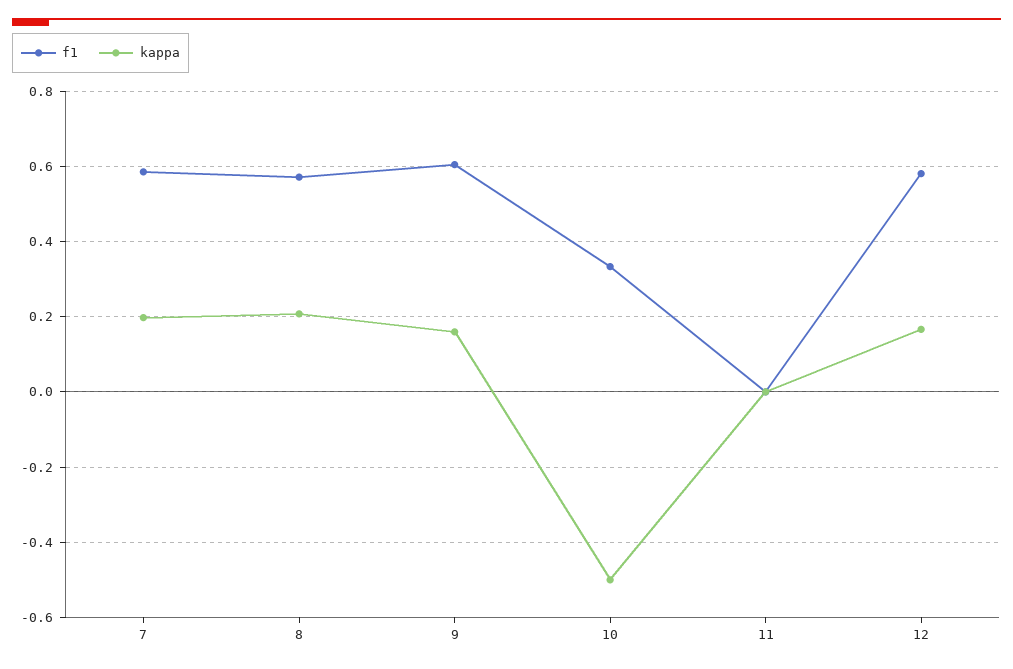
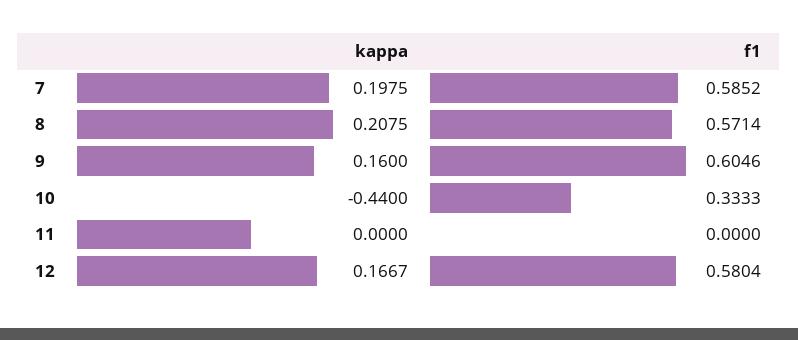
kappa, 10: -0.5 -> -0.44

